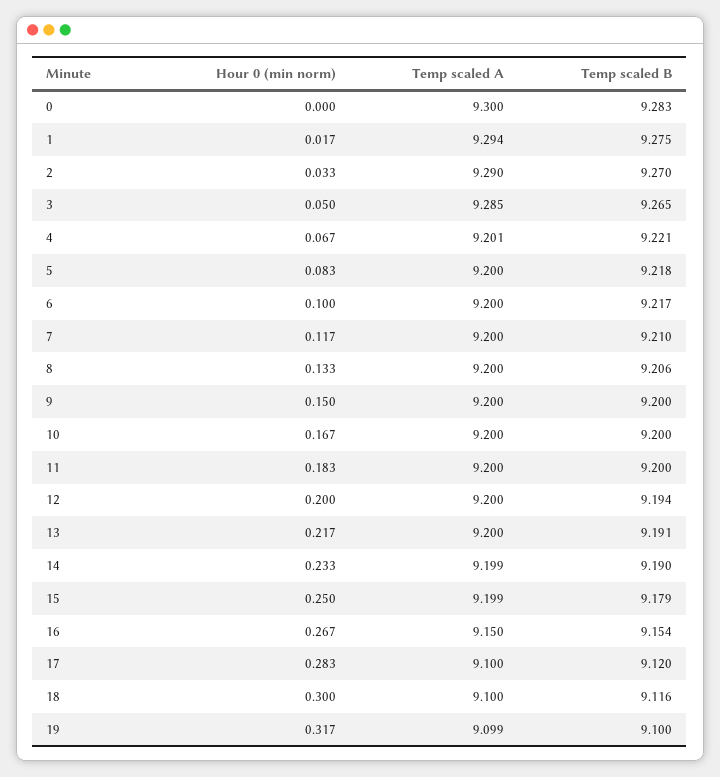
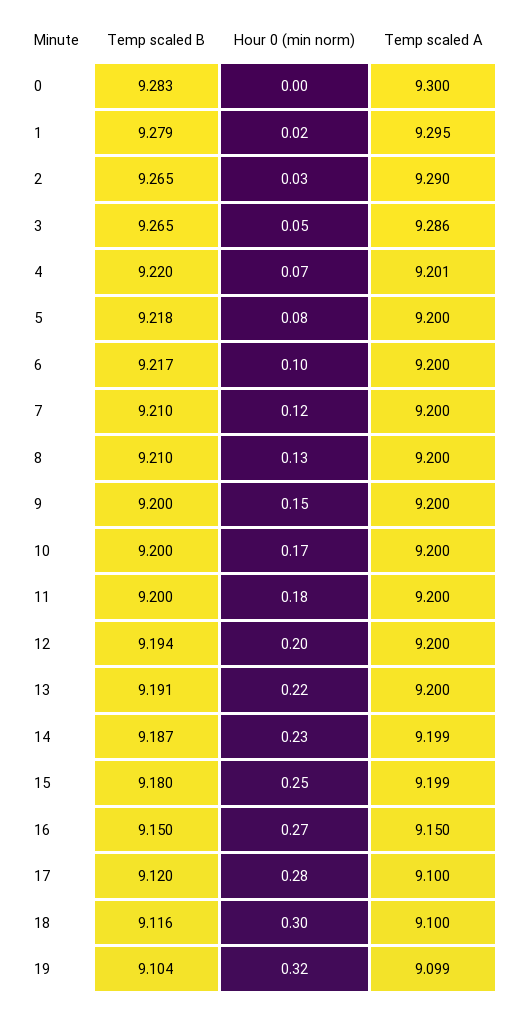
Temp scaled A, 1: 9.294 -> 9.295
Temp scaled B, 1: 9.275 -> 9.279
Temp scaled B, 2: 9.27 -> 9.265
Temp scaled A, 3: 9.285 -> 9.286
Temp scaled B, 4: 9.221 -> 9.22
Temp scaled B, 8: 9.206 -> 9.21
Temp scaled B, 14: 9.19 -> 9.187
Temp scaled B, 15: 9.179 -> 9.18
Temp scaled B, 16: 9.154 -> 9.15
Temp scaled B, 19: 9.1 -> 9.104

